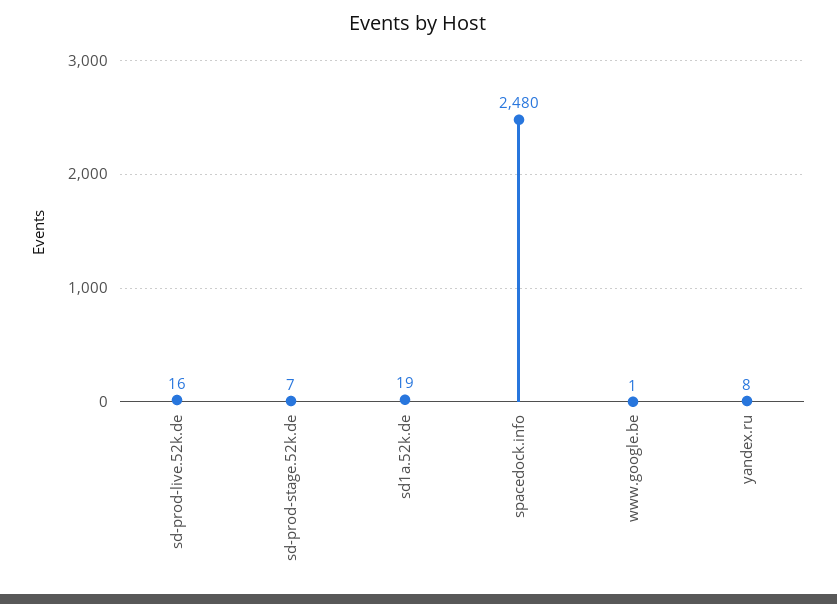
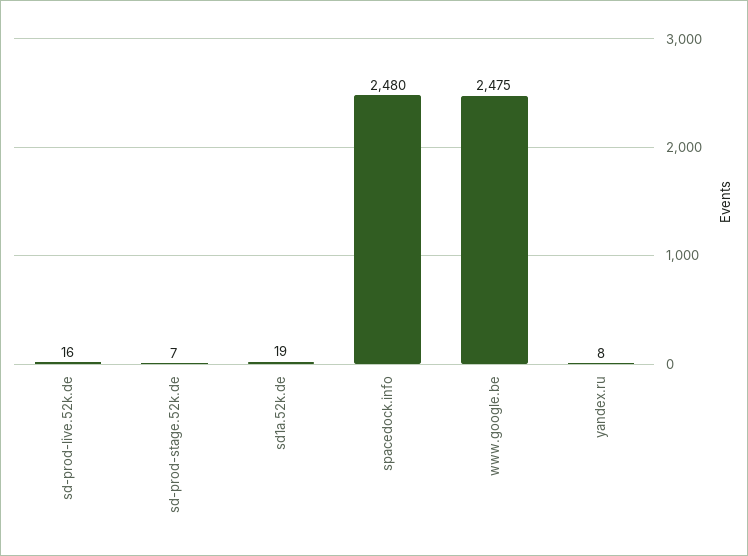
www.google.be: 1 -> 2475

